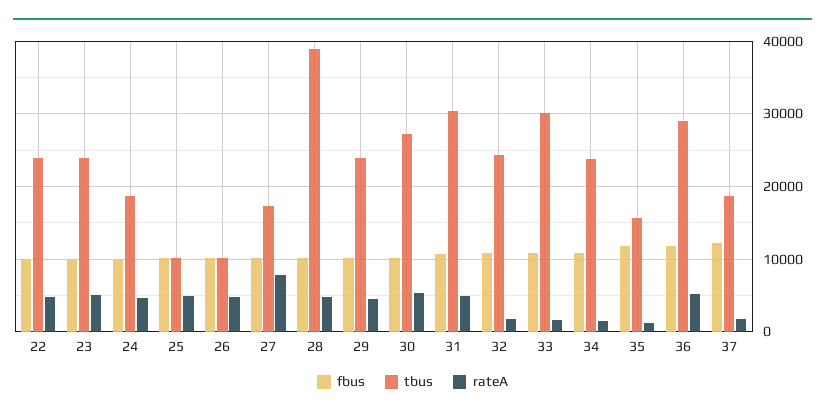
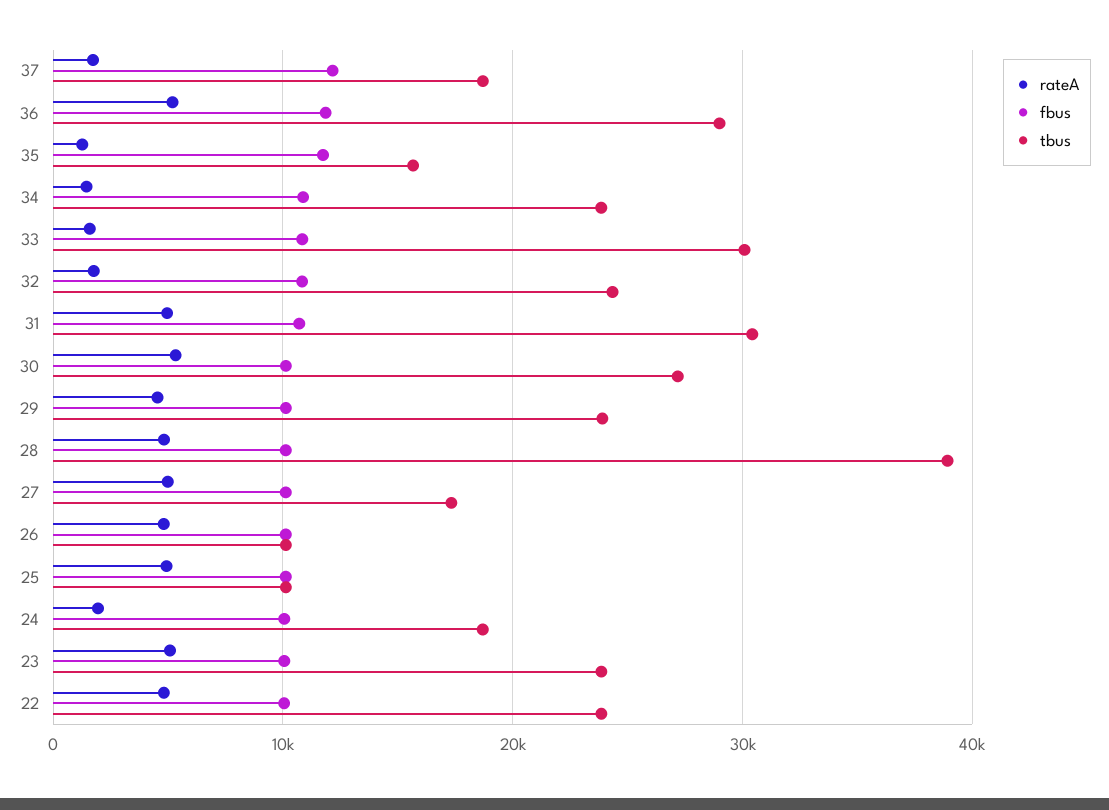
rateA, 24: 5000 -> 2000
rateA, 27: 8000 -> 5000

